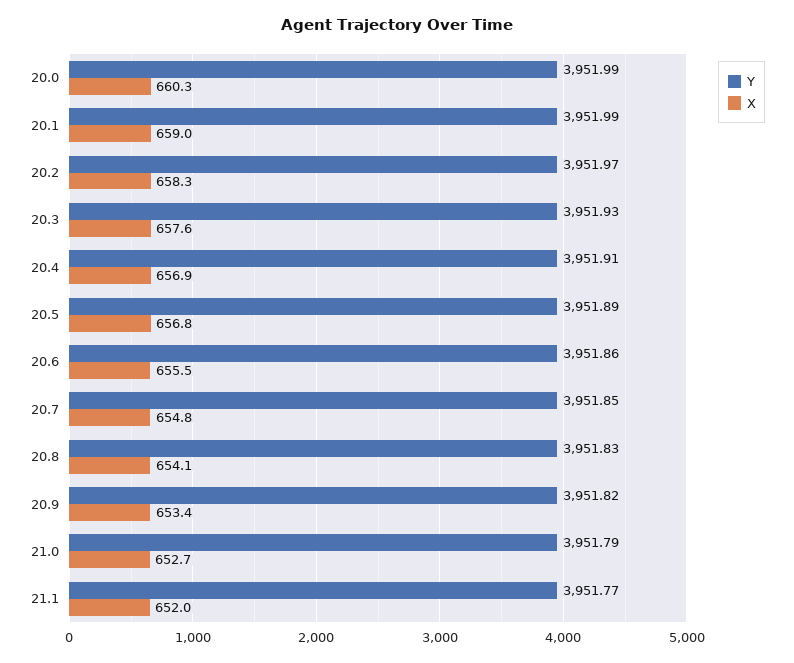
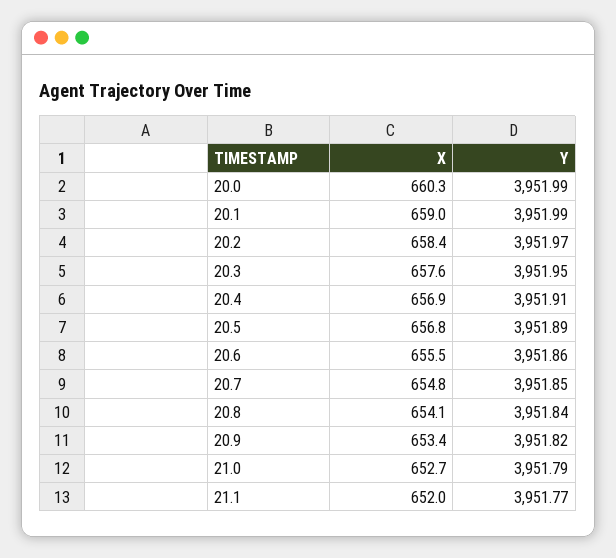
X, 20.2: 658.3 -> 658.4
Y, 20.3: 3951.93 -> 3951.95
Y, 20.8: 3951.83 -> 3951.84

